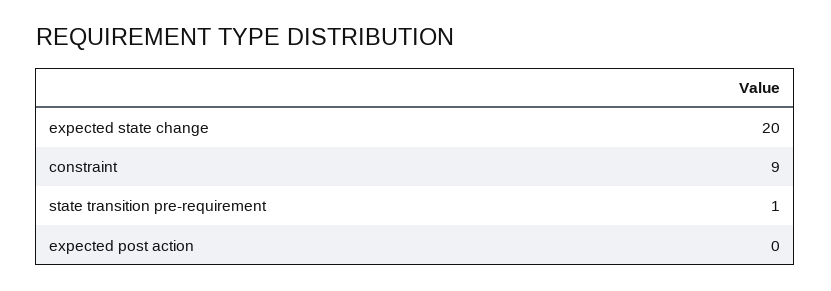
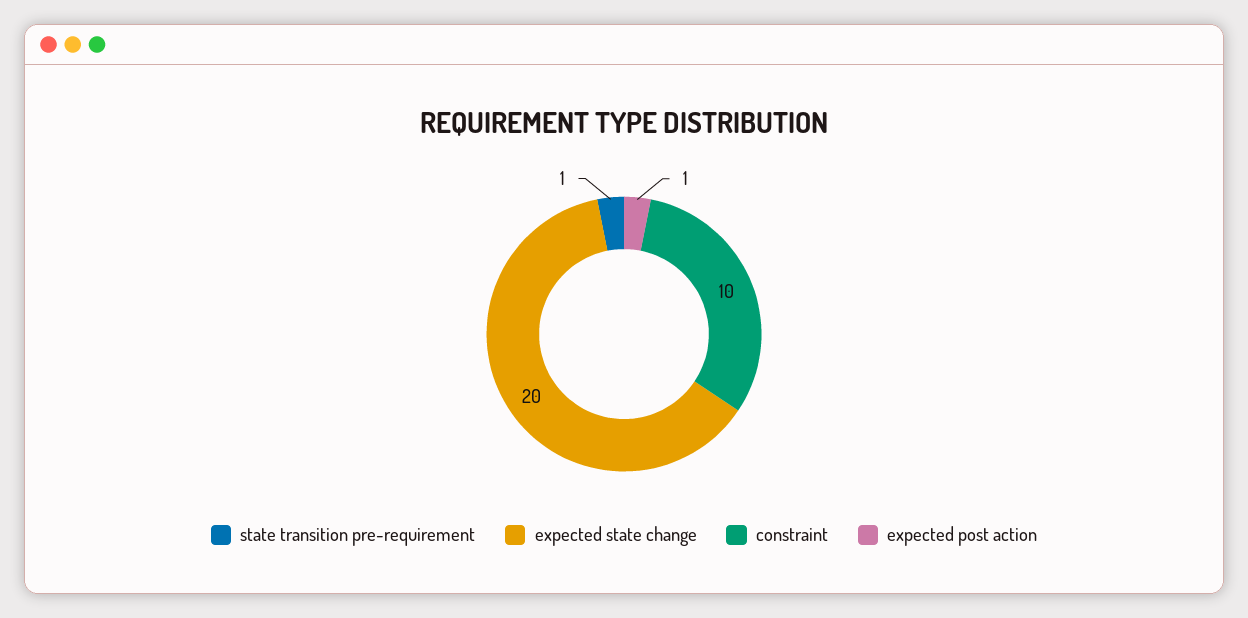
constraint: 9 -> 10
expected post action: 0 -> 1

